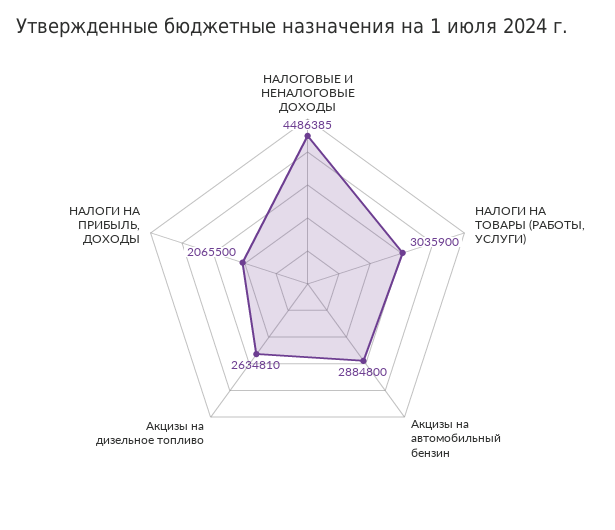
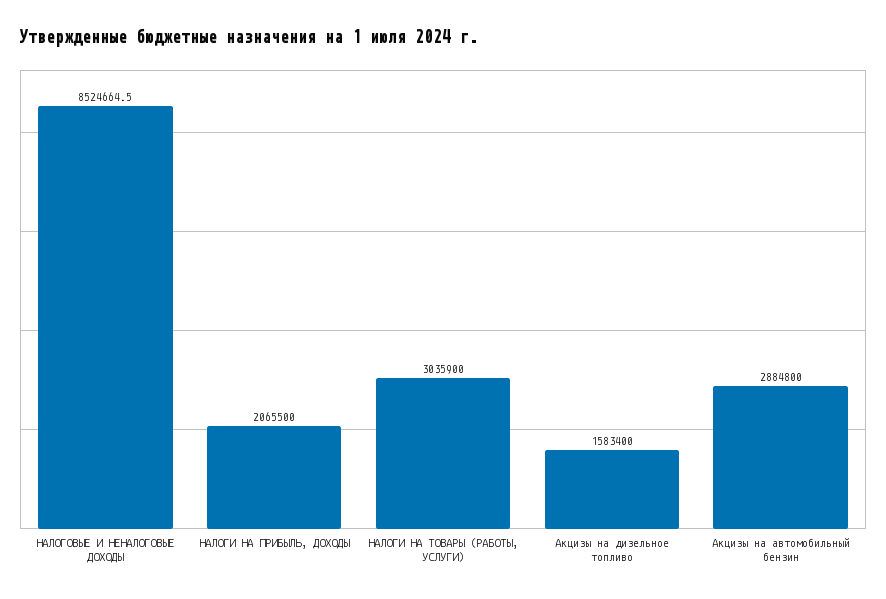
НАЛОГОВЫЕ И НЕНАЛОГОВЫЕ ДОХОДЫ: 4486385 -> 8524664.5
Акцизы на дизельное топливо: 2634810 -> 1583400

